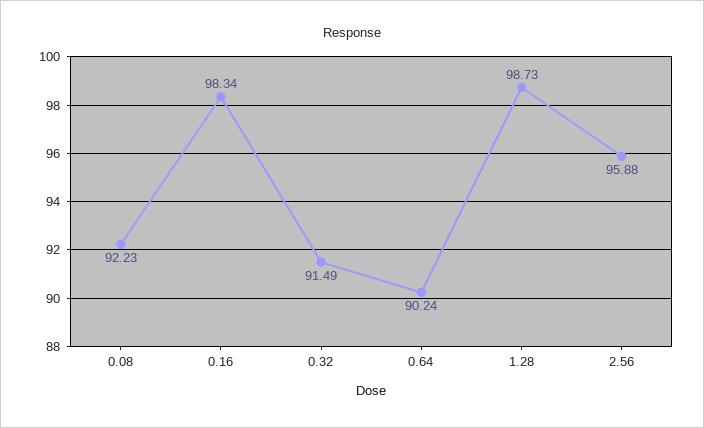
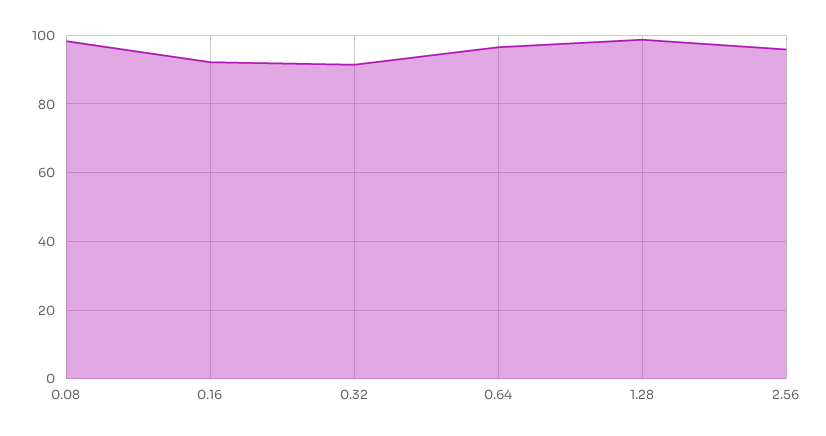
0.08: 92.23 -> 98
0.16: 98.34 -> 92
0.64: 90.24 -> 96

